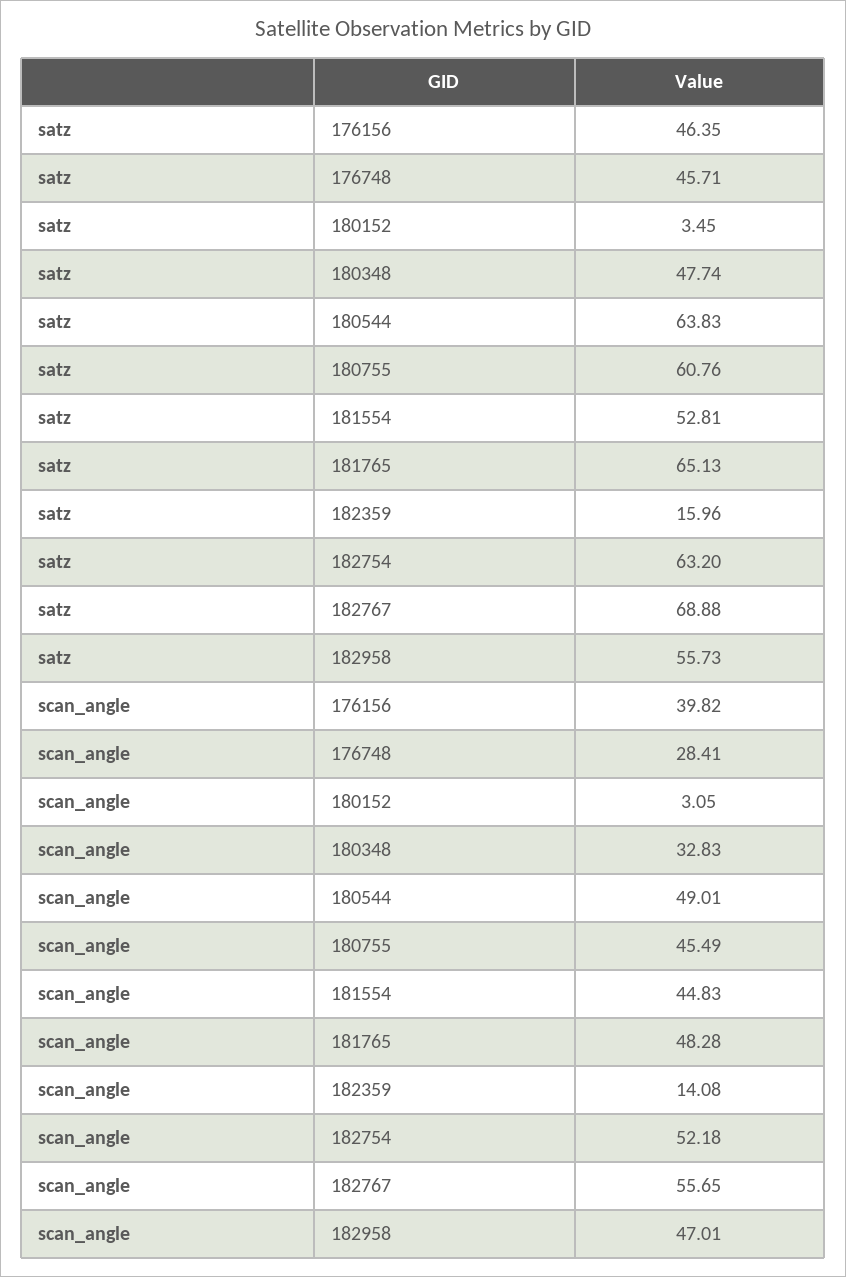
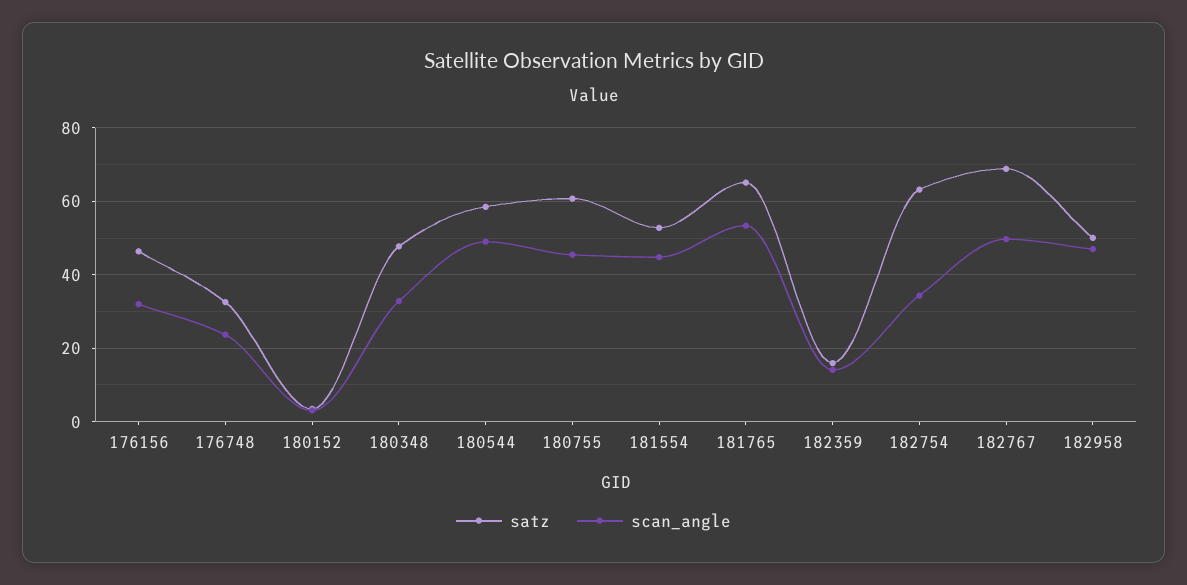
satz, 176748: 45.71 -> 32
satz, 180544: 63.83 -> 58
satz, 182958: 55.73 -> 50
scan_angle, 176156: 39.82 -> 32
scan_angle, 176748: 28.41 -> 24
scan_angle, 181765: 48.28 -> 54
scan_angle, 182754: 52.18 -> 34
scan_angle, 182767: 55.65 -> 50

